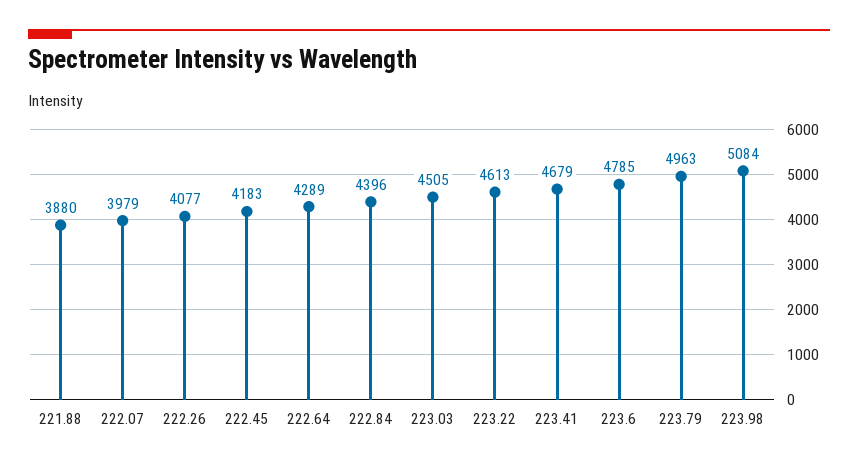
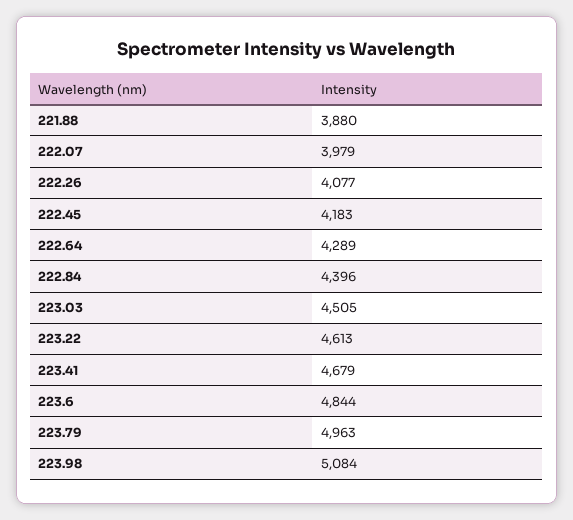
223.6: 4785 -> 4844

